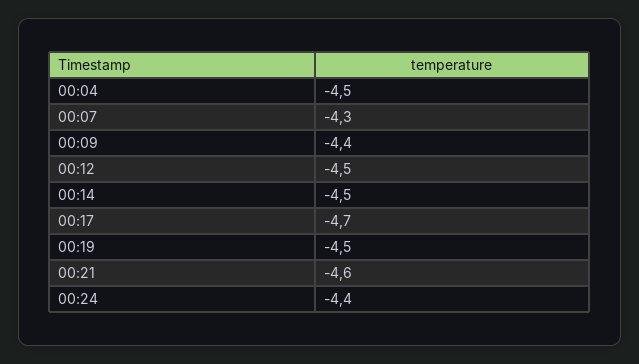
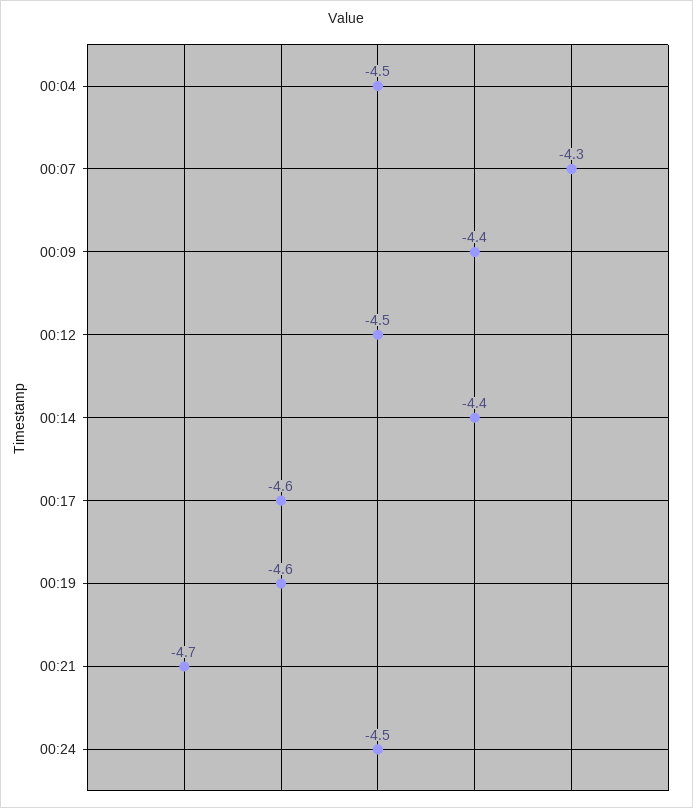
00:14: -4.5 -> -4.4
00:17: -4.7 -> -4.6
00:19: -4.5 -> -4.6
00:21: -4.6 -> -4.7
00:24: -4.4 -> -4.5

